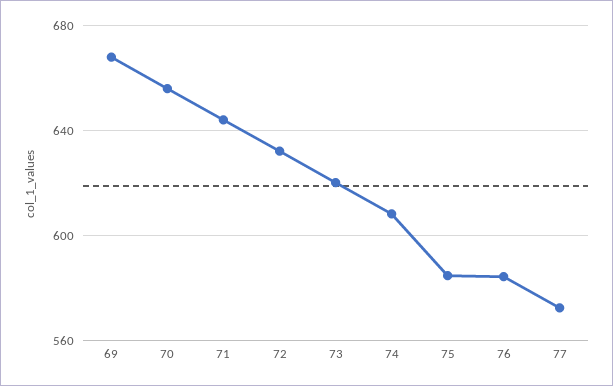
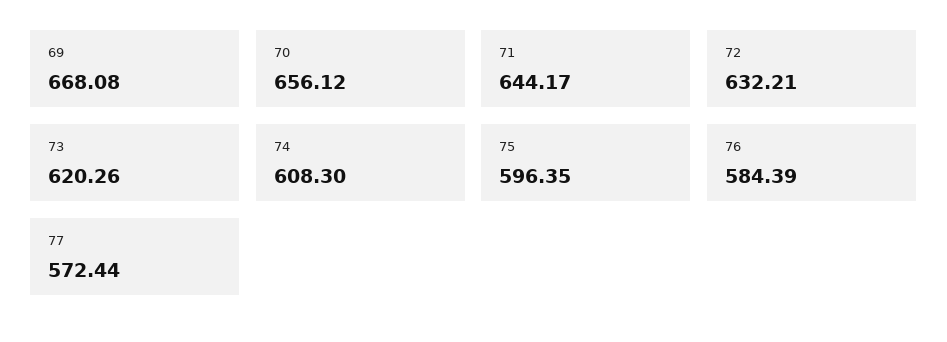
75: 585 -> 596.35

